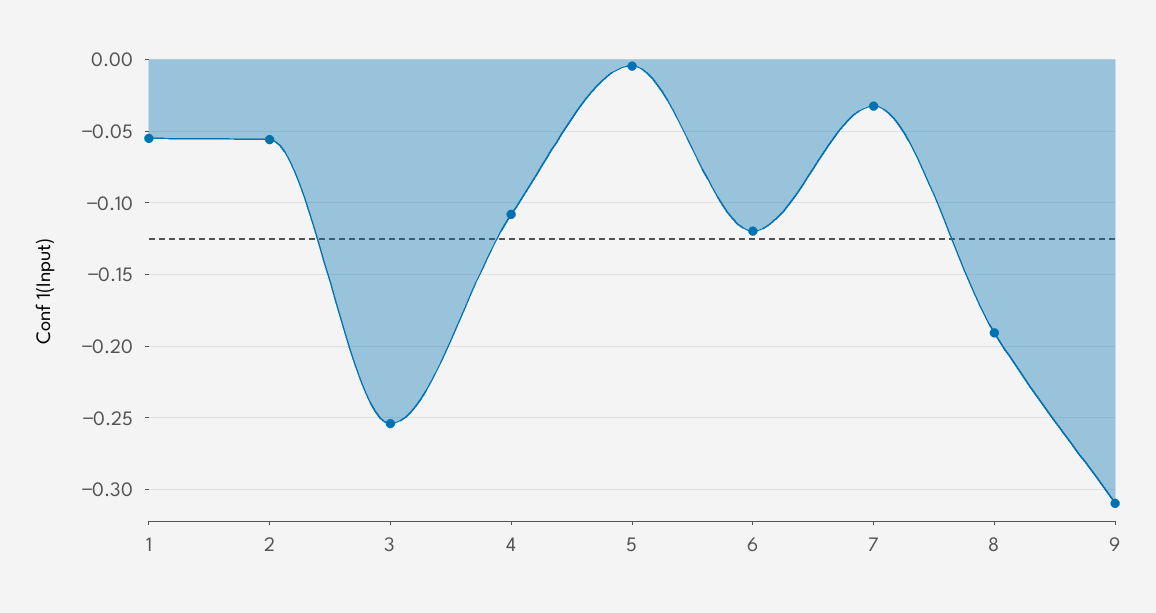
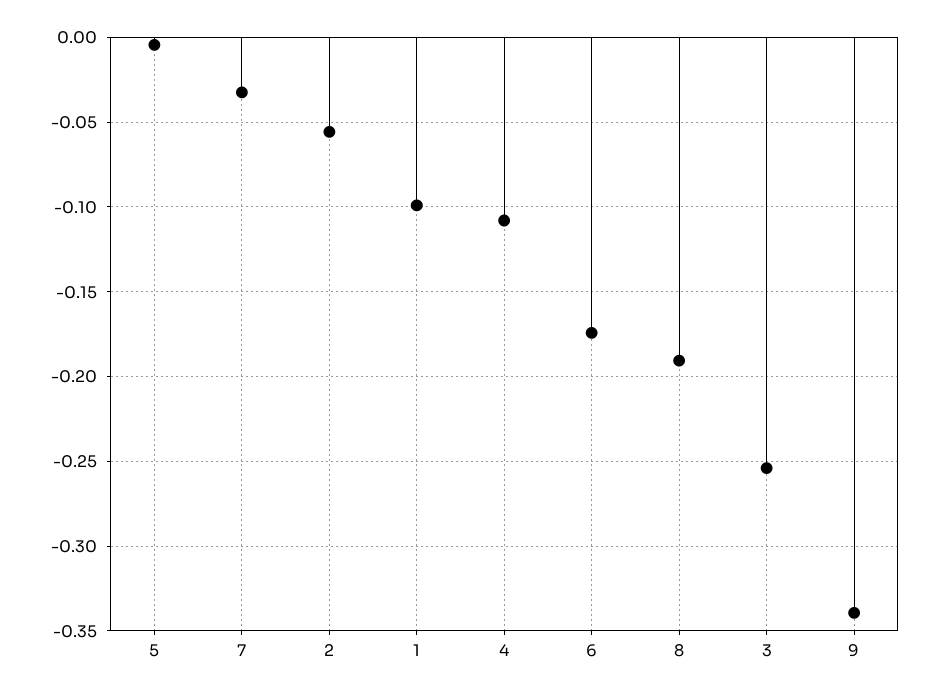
1: -0.055 -> -0.1
6: -0.12 -> -0.175
9: -0.31 -> -0.34

